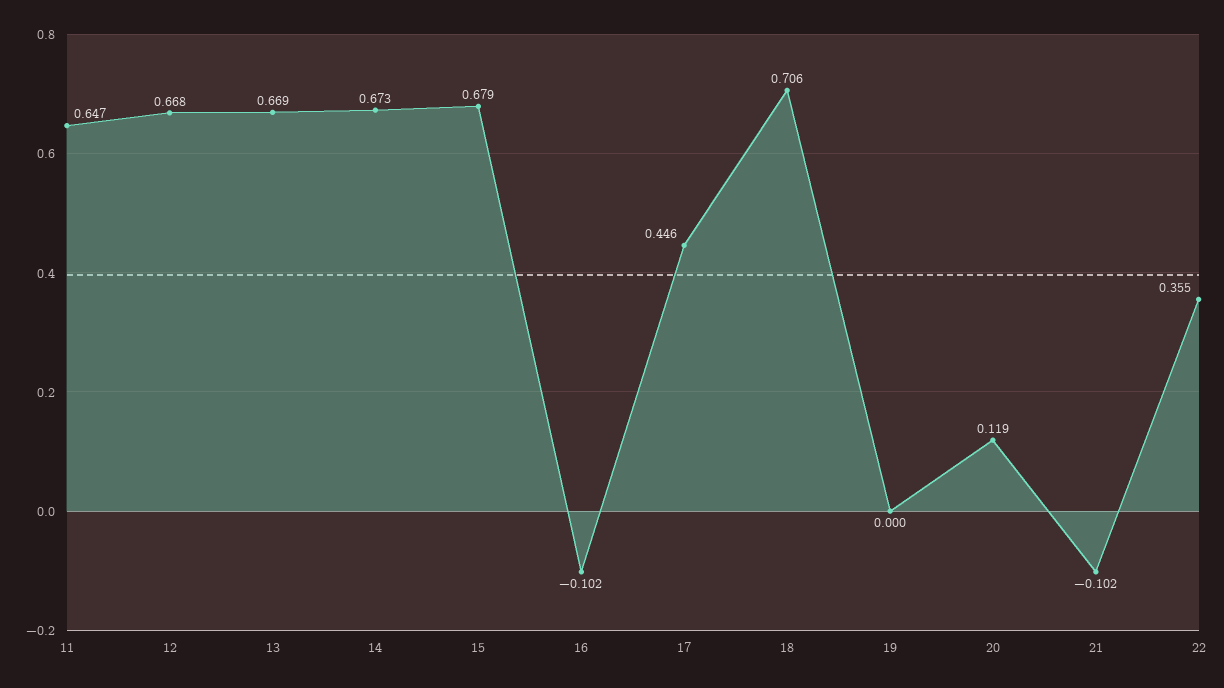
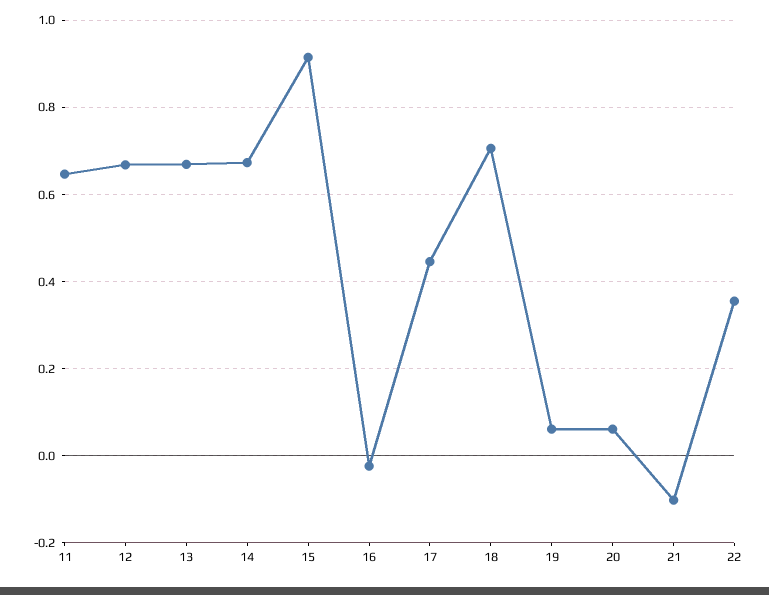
15: 0.679 -> 0.92
16: -0.102 -> -0.02
19: 0 -> 0.06
20: 0.119 -> 0.06

